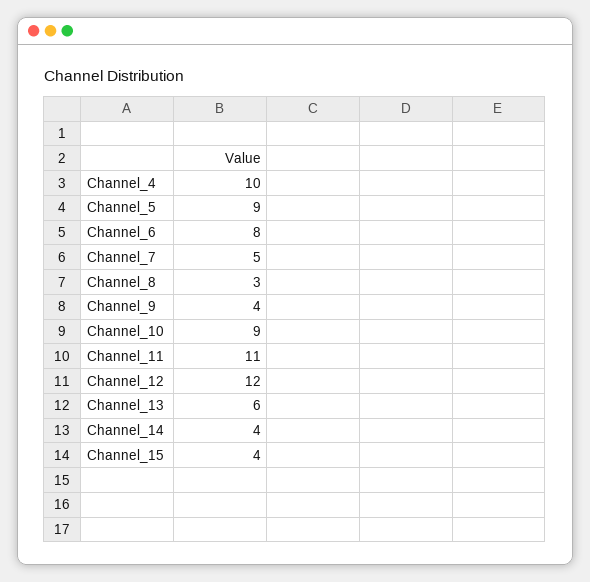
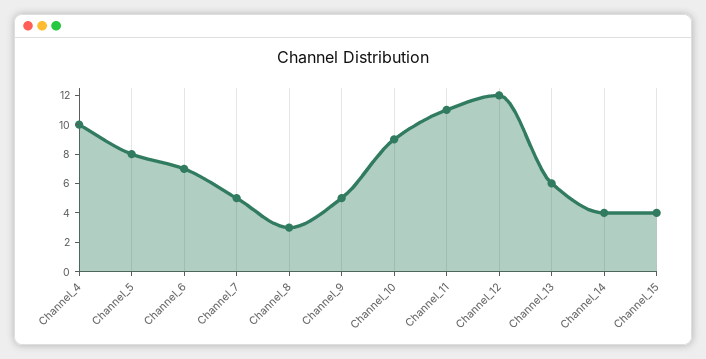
Channel_5: 9 -> 8
Channel_6: 8 -> 7
Channel_9: 4 -> 5

